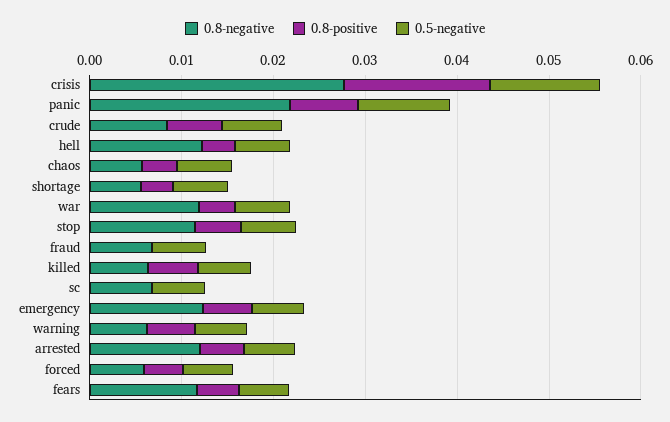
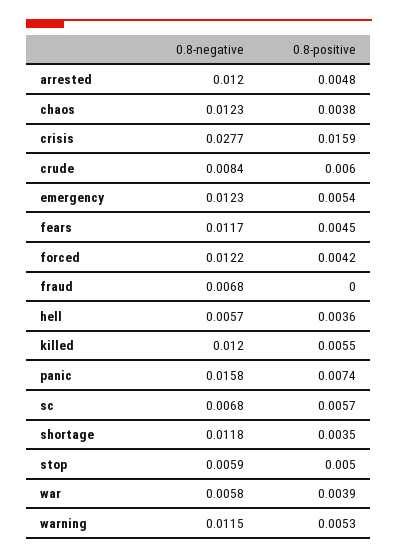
0.5-negative, crisis: 0.012 -> none
0.8-negative, panic: 0.022 -> 0.0158
0.5-negative, panic: 0.01 -> none
0.5-negative, crude: 0.006 -> none
0.8-negative, hell: 0.012 -> 0.0057
0.5-negative, hell: 0.006 -> none
0.8-negative, chaos: 0.006 -> 0.0123
0.5-negative, chaos: 0.006 -> none
0.8-negative, shortage: 0.006 -> 0.0118
0.5-negative, shortage: 0.006 -> none
0.8-negative, war: 0.012 -> 0.0058
0.5-negative, war: 0.006 -> none
0.8-negative, stop: 0.012 -> 0.0059
0.5-negative, stop: 0.006 -> none
0.5-negative, fraud: 0.006 -> none
0.8-negative, killed: 0.006 -> 0.012
0.5-negative, killed: 0.006 -> none
0.8-positive, sc: 0 -> 0.0057
0.5-negative, sc: 0.006 -> none
0.5-negative, emergency: 0.006 -> none
0.8-negative, warning: 0.006 -> 0.0115
0.5-negative, warning: 0.006 -> none
0.5-negative, arrested: 0.006 -> none
0.8-negative, forced: 0.006 -> 0.0122
0.5-negative, forced: 0.006 -> none
0.5-negative, fears: 0.006 -> none

